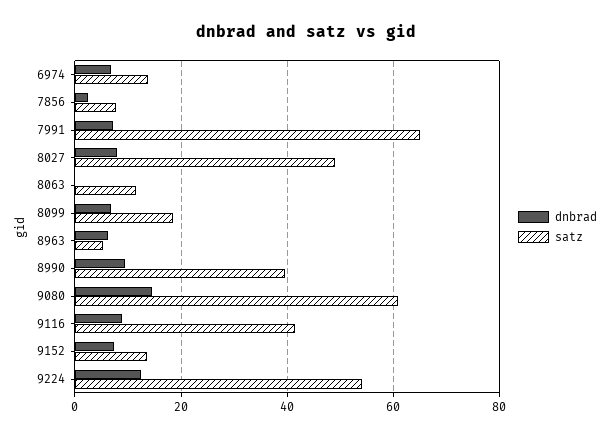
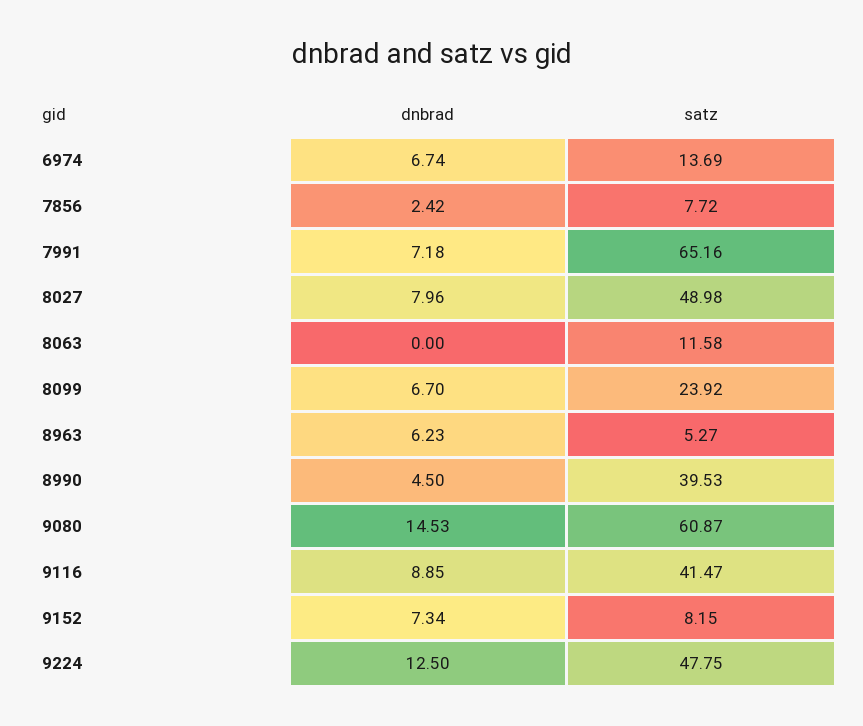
satz, 8099: 18 -> 23.92
dnbrad, 8990: 10 -> 4.5
satz, 9152: 14 -> 8.15
satz, 9224: 54 -> 47.75

